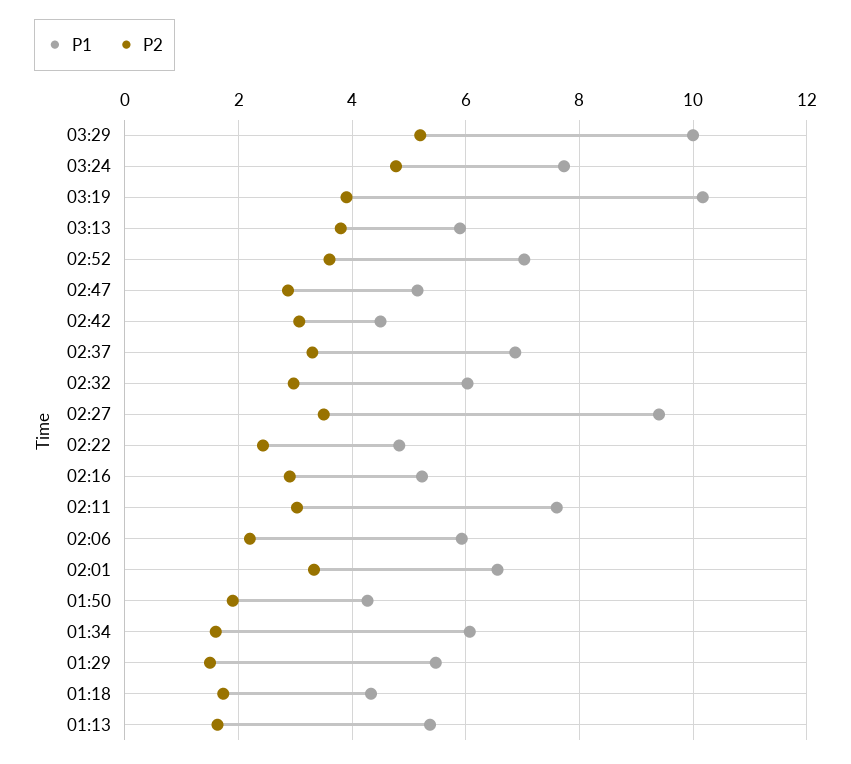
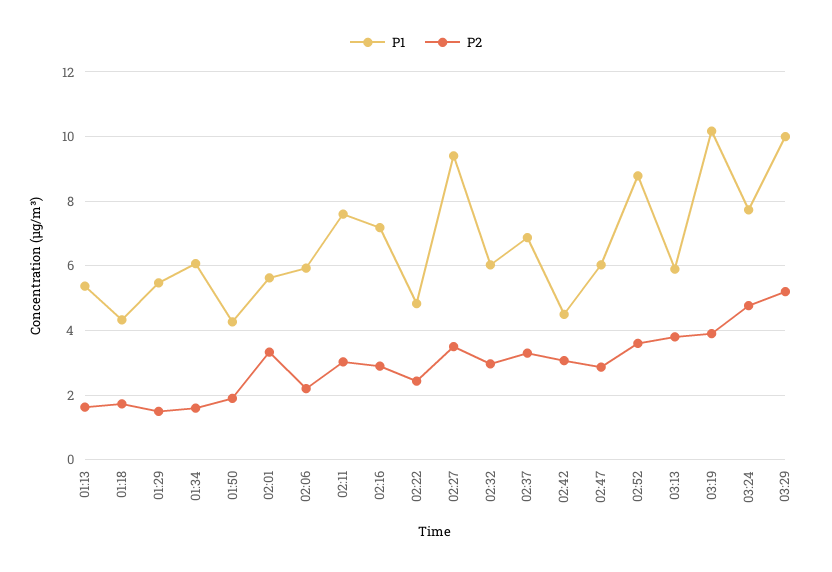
P1, 02:52: 7 -> 8.8
P1, 02:47: 5.2 -> 6
P1, 02:16: 5.2 -> 7.2
P1, 02:01: 6.6 -> 5.6

